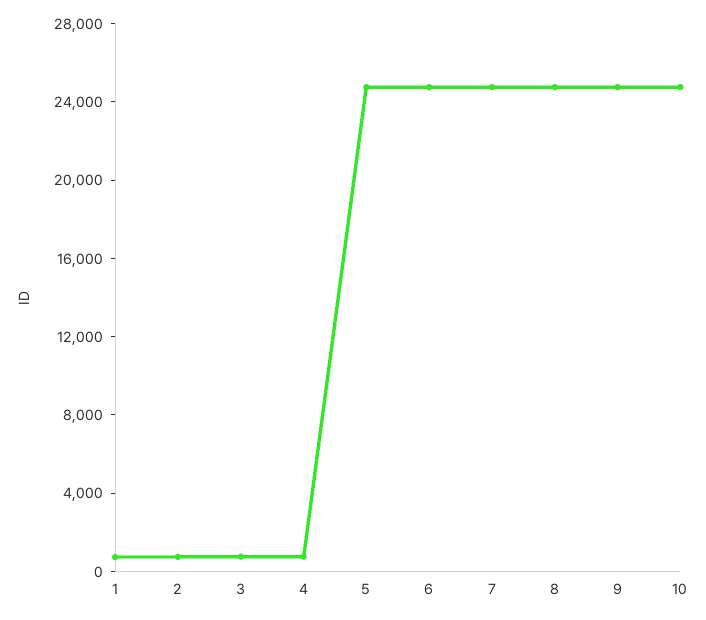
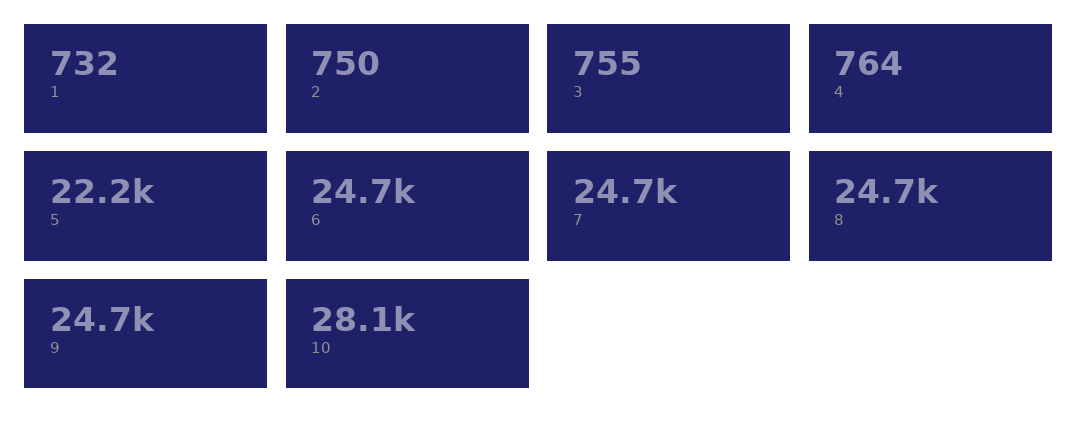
5: 25000 -> 22200
10: 25000 -> 28100

